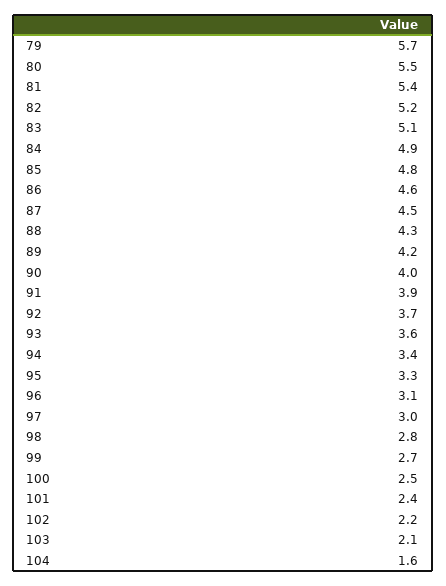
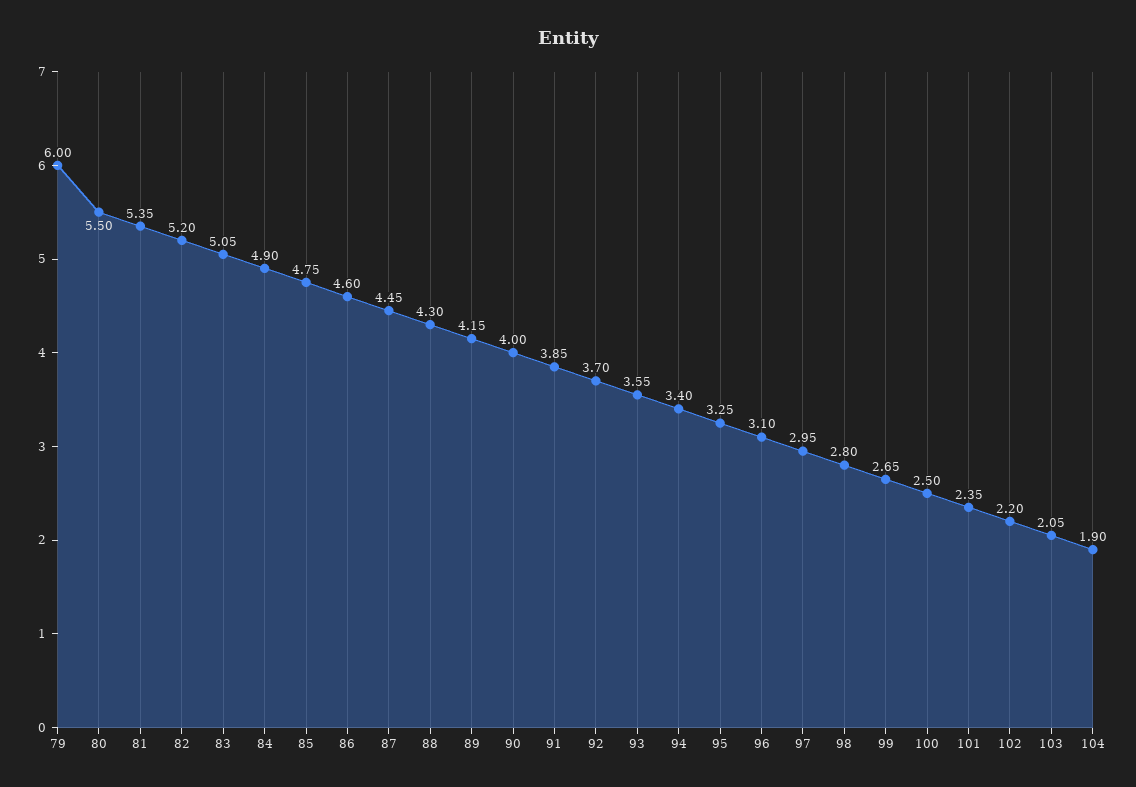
79: 5.7 -> 6
104: 1.6 -> 1.9

